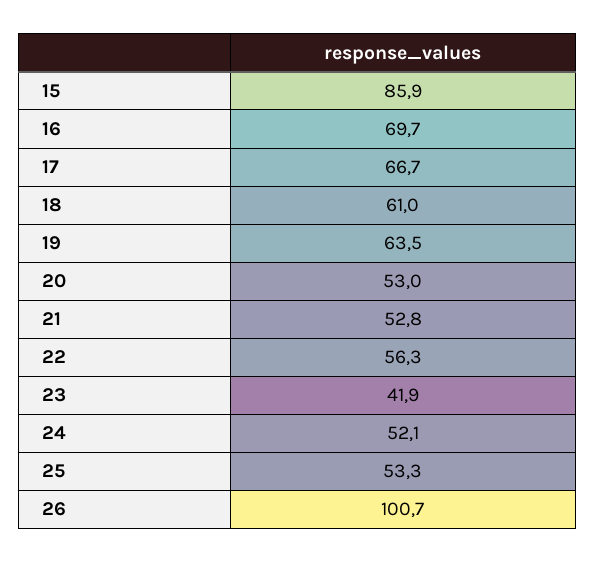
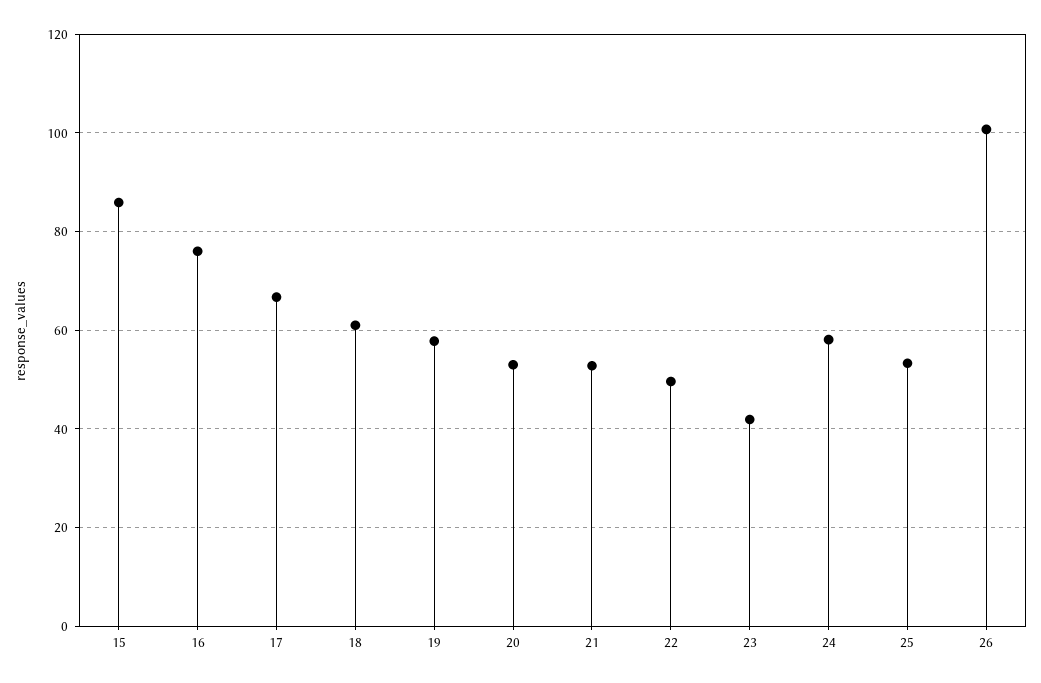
16: 69.7 -> 76
19: 63.5 -> 58
22: 56.3 -> 50
24: 52.1 -> 58

